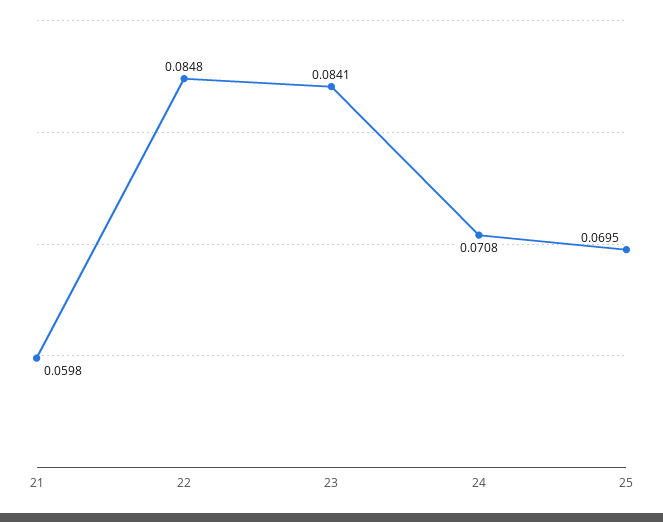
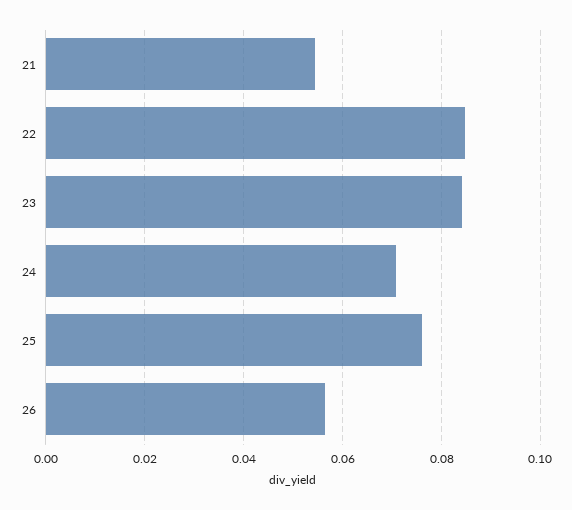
21: 0.0598 -> 0.054
25: 0.0695 -> 0.076
26: none -> 0.056

